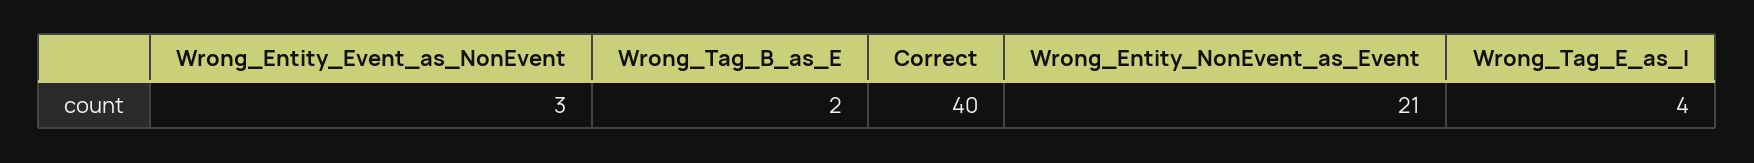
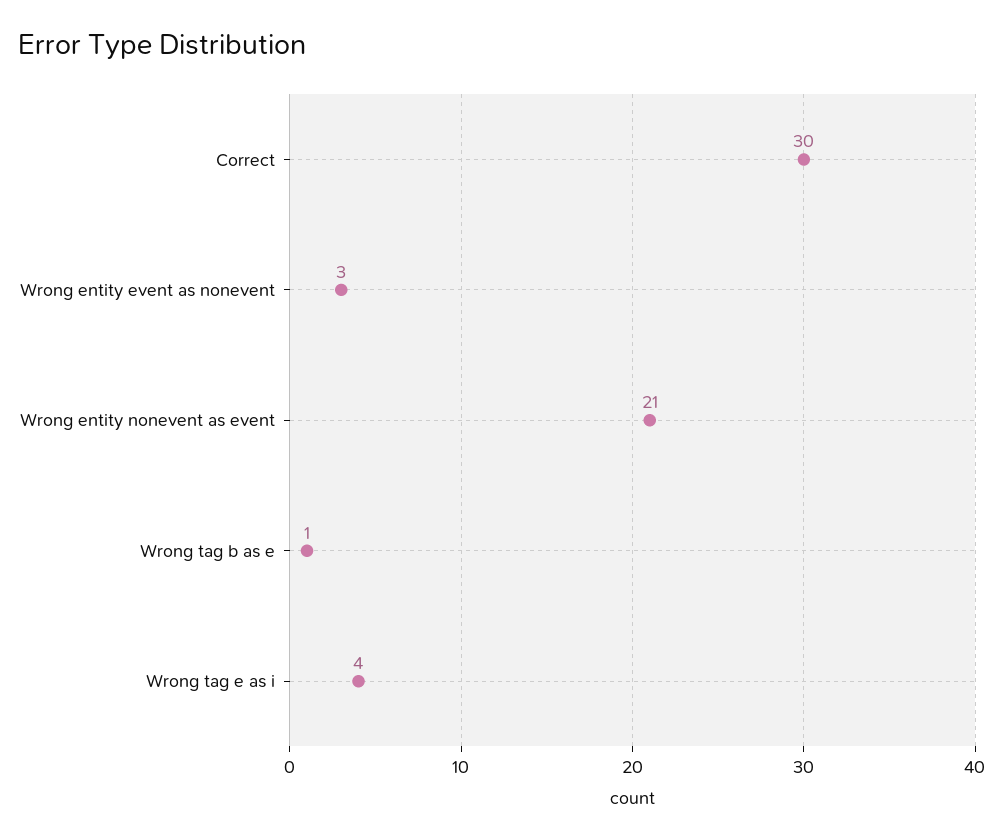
Wrong_Tag_B_as_E: 2 -> 1
Correct: 40 -> 30

